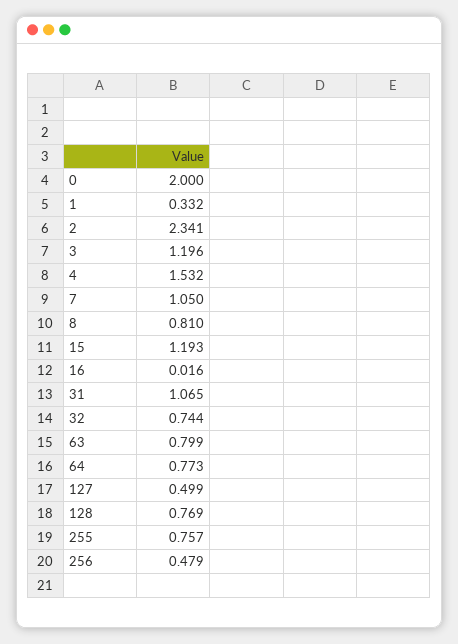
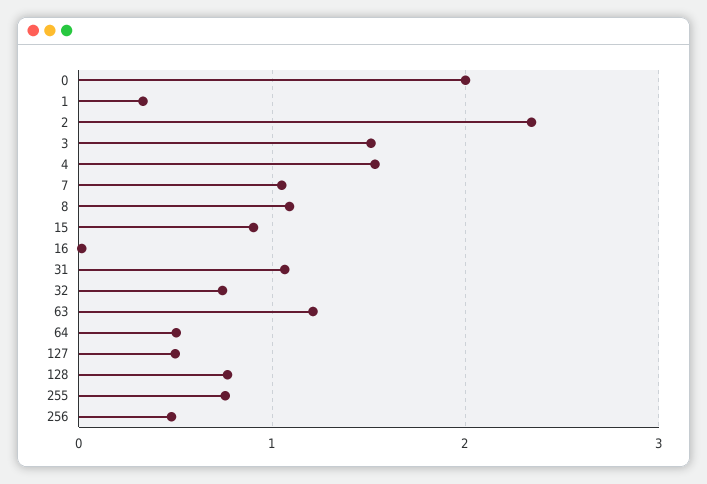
3: 1.196 -> 1.5
8: 0.81 -> 1.1
15: 1.193 -> 0.9
63: 0.799 -> 1.2
64: 0.773 -> 0.5

